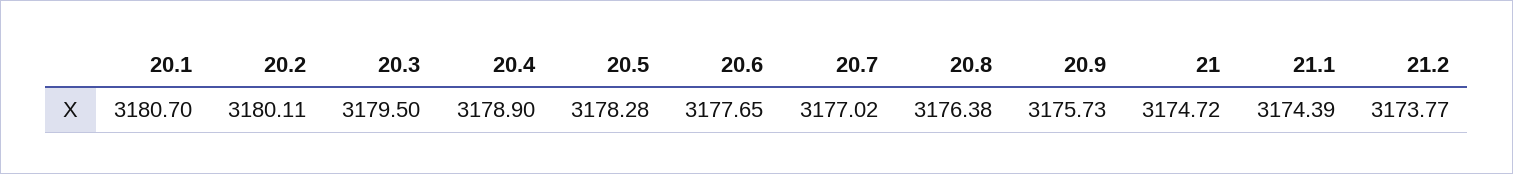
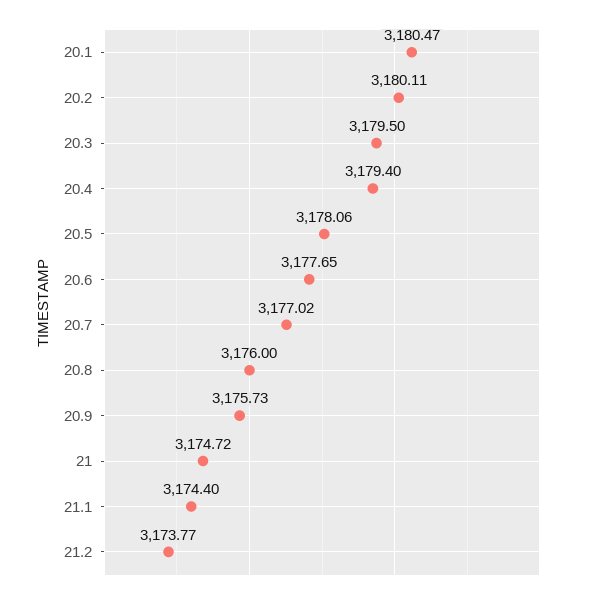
20.1: 3180.7 -> 3180.47
20.4: 3178.9 -> 3179.4
20.5: 3178.28 -> 3178.06
20.8: 3176.38 -> 3176
21.1: 3174.39 -> 3174.4

